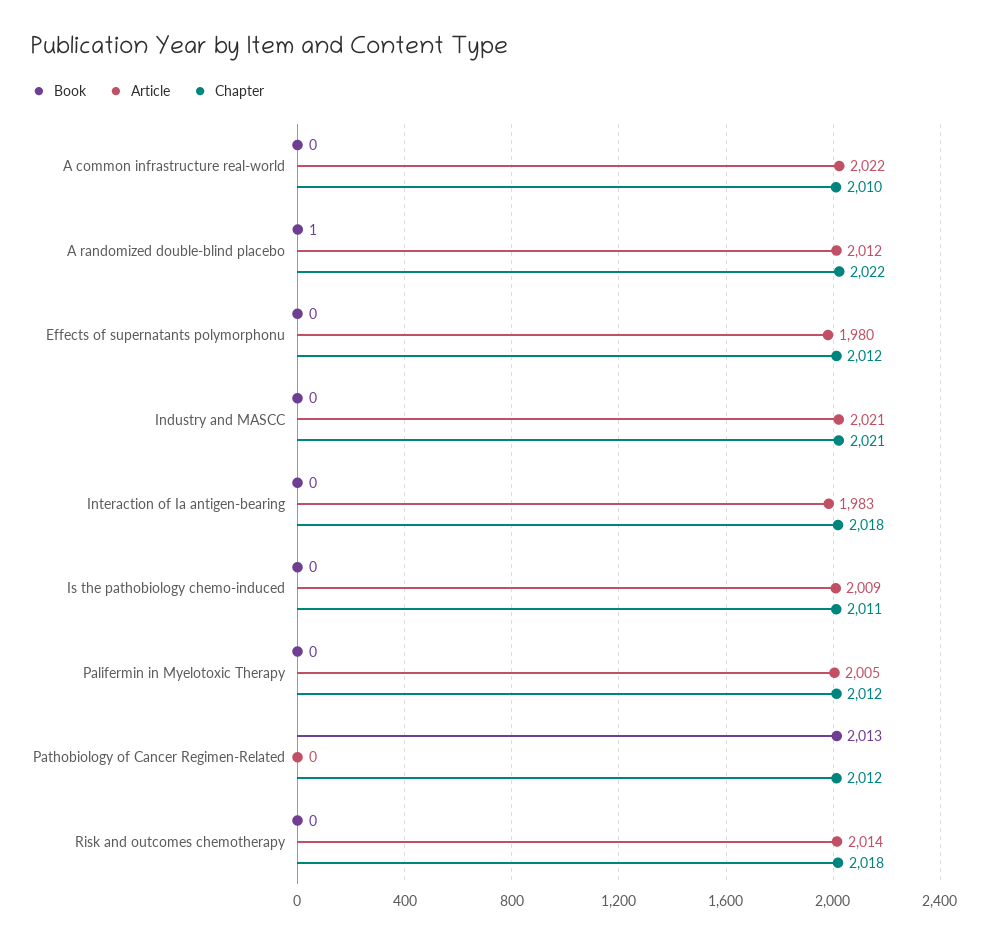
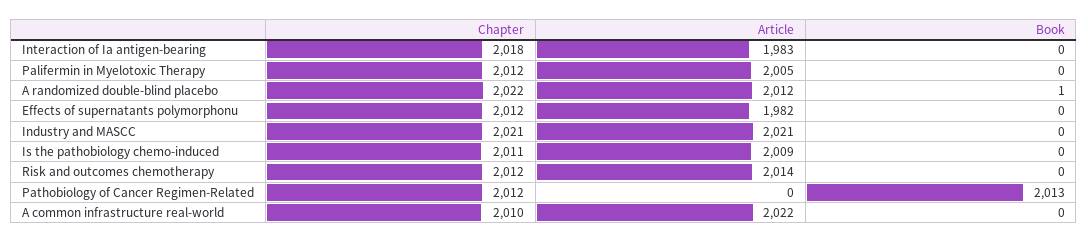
Article, Effects of supernatants polymorphonu: 1980 -> 1982
Chapter, Risk and outcomes chemotherapy: 2018 -> 2012

